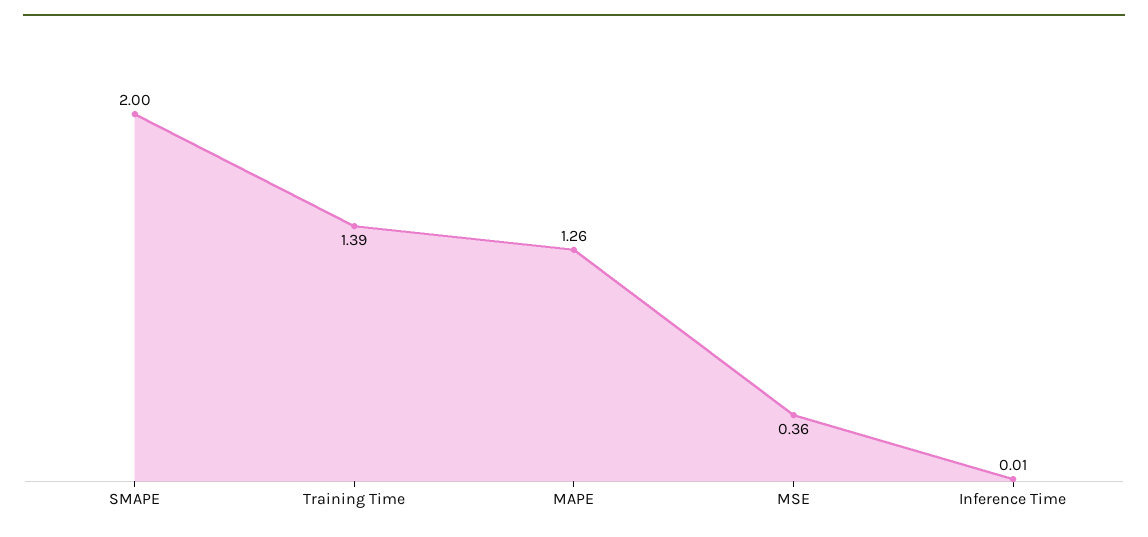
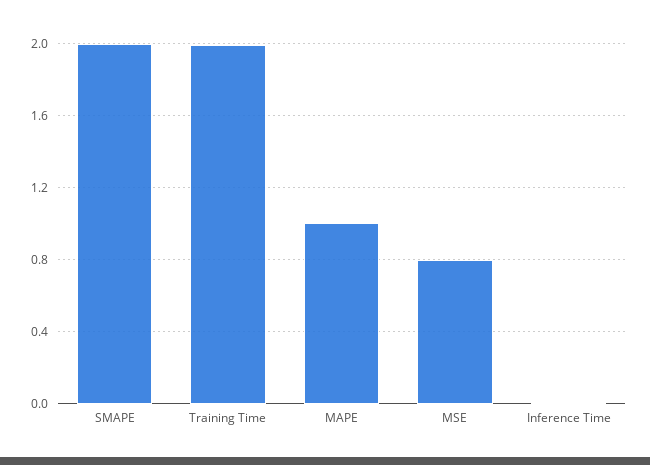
Training Time: 1.39 -> 2
MAPE: 1.26 -> 1
MSE: 0.36 -> 0.8

